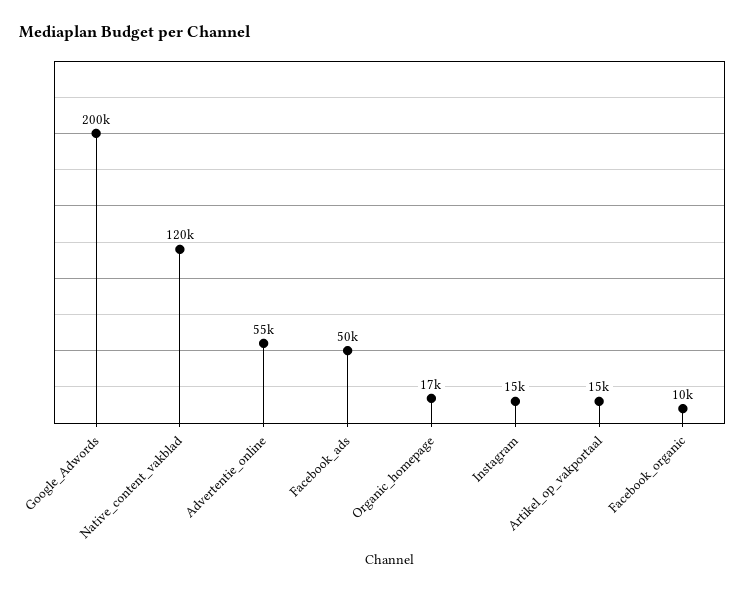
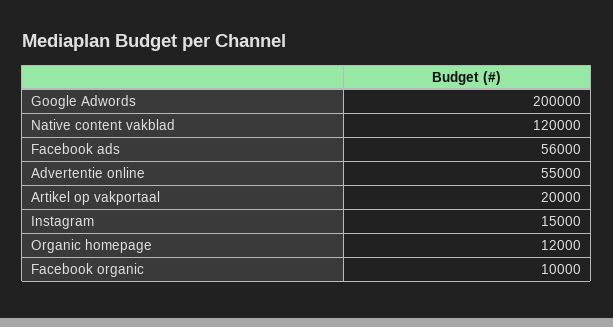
Facebook_ads: 50000 -> 56000
Organic_homepage: 17000 -> 12000
Artikel_op_vakportaal: 15000 -> 20000

